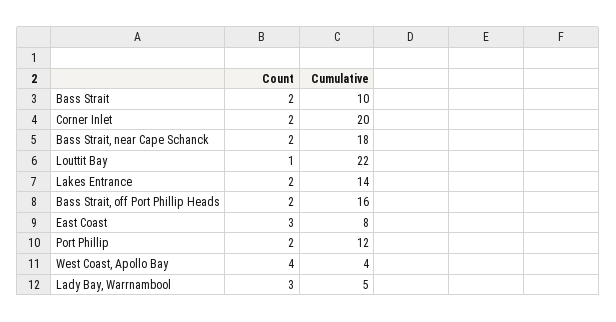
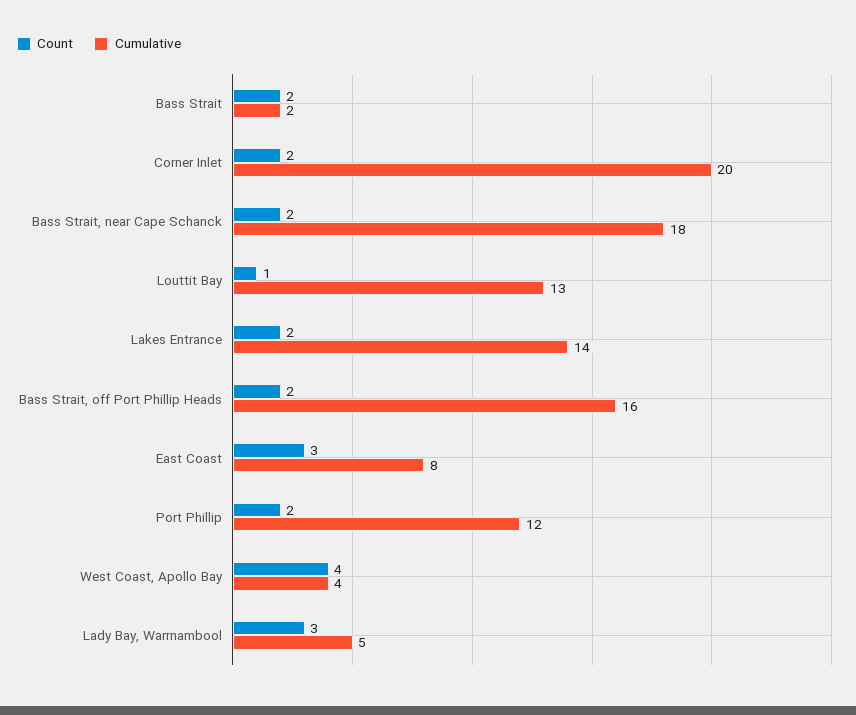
Cumulative, Bass Strait: 10 -> 2
Cumulative, Louttit Bay: 22 -> 13

